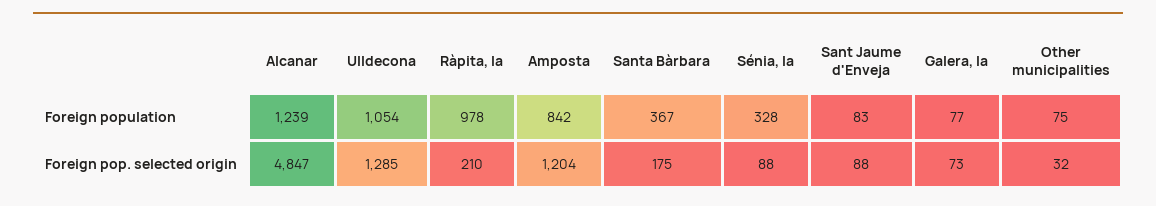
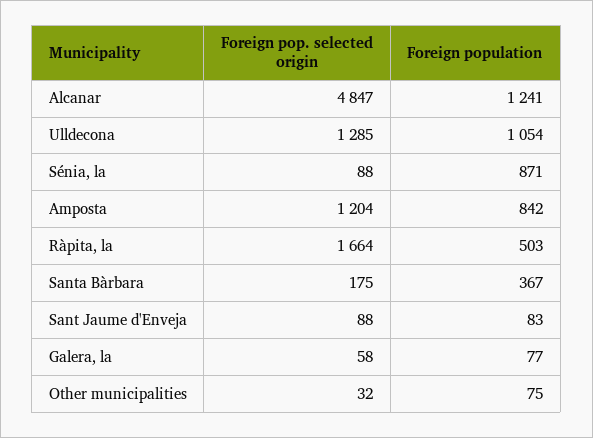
Alcanar, Foreign population: 1239 -> 1241
Ràpita, la, Foreign population: 978 -> 503
Sénia, la, Foreign population: 328 -> 871
Ràpita, la, Foreign pop. selected origin: 210 -> 1664
Galera, la, Foreign pop. selected origin: 73 -> 58

